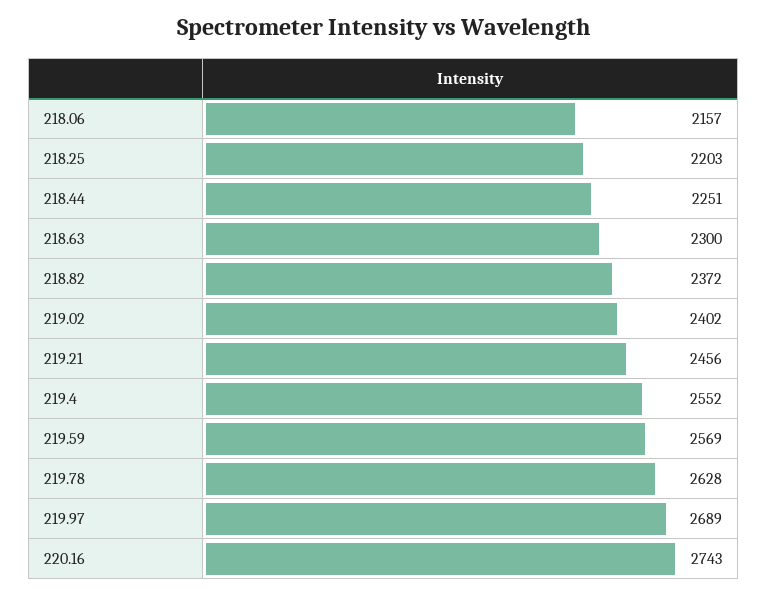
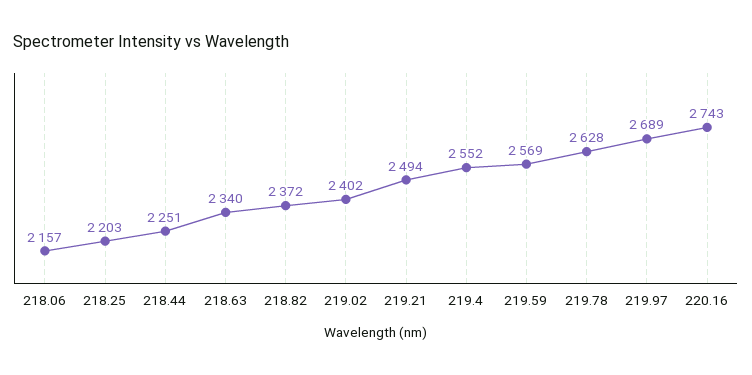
218.63: 2300 -> 2340
219.21: 2456 -> 2494

